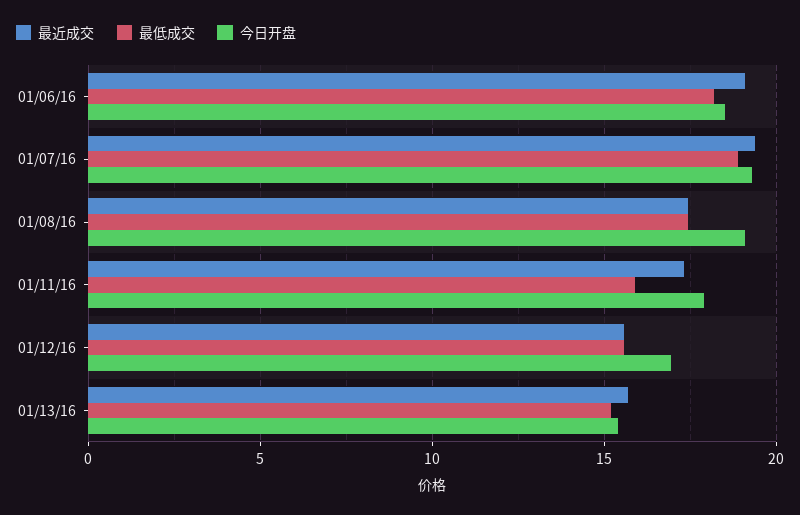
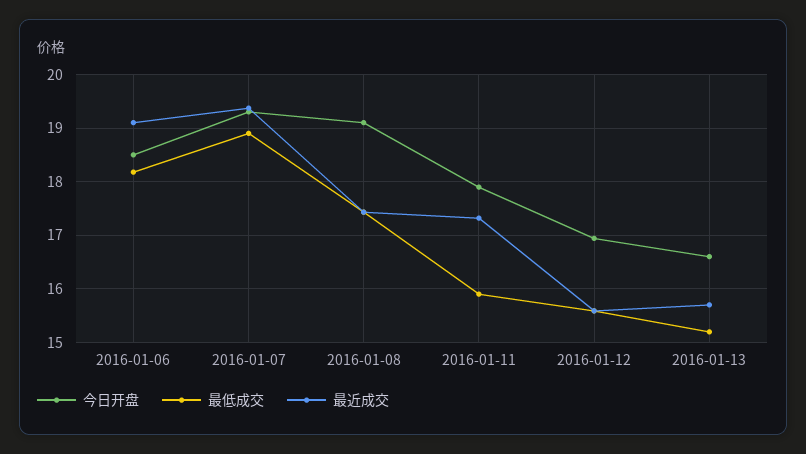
今日开盘, 01/13/16: 15.5 -> 16.6

